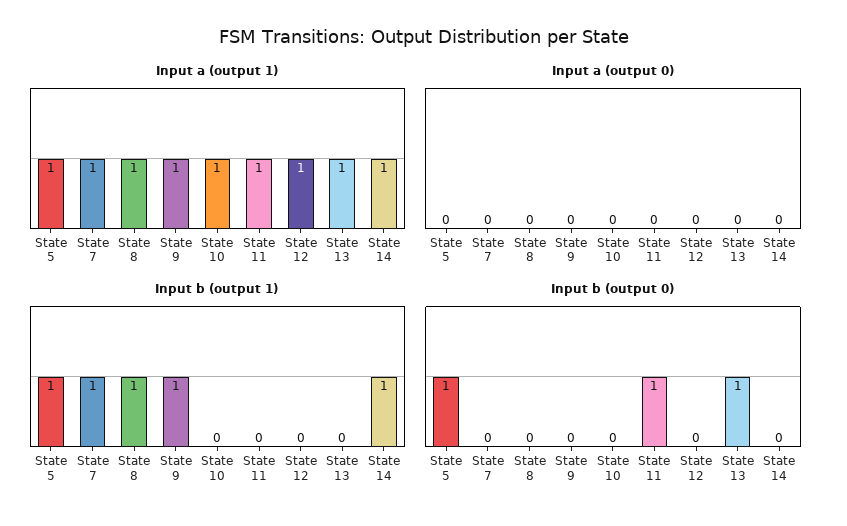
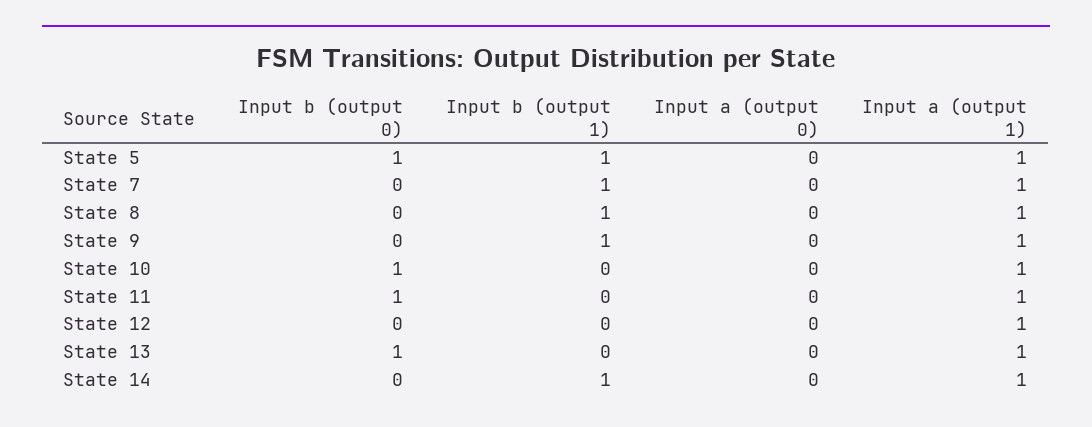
Input b (output 0), State 10: 0 -> 1

